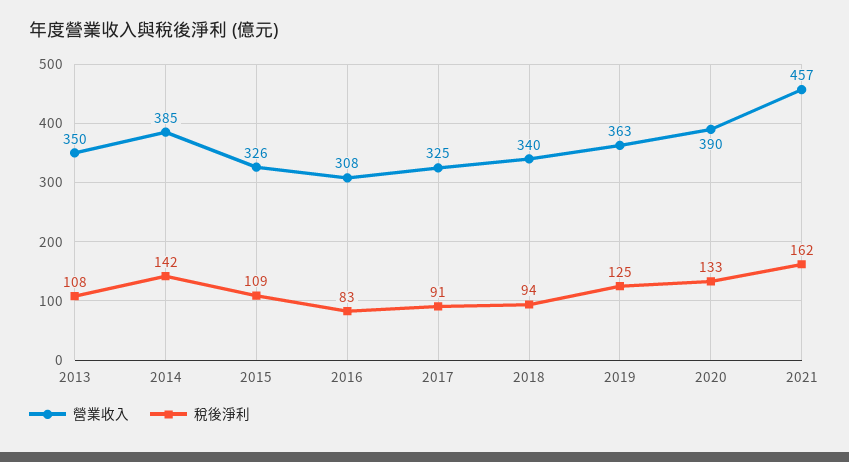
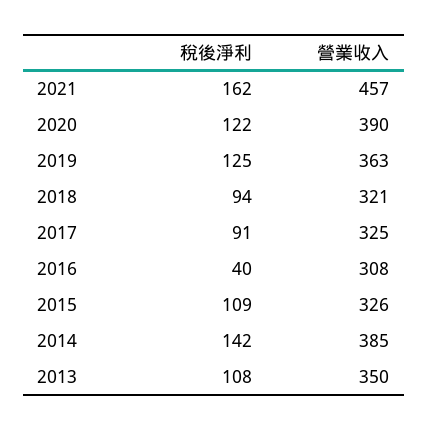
稅後淨利, 2016: 83 -> 40
營業收入, 2018: 340 -> 321
稅後淨利, 2020: 133 -> 122

